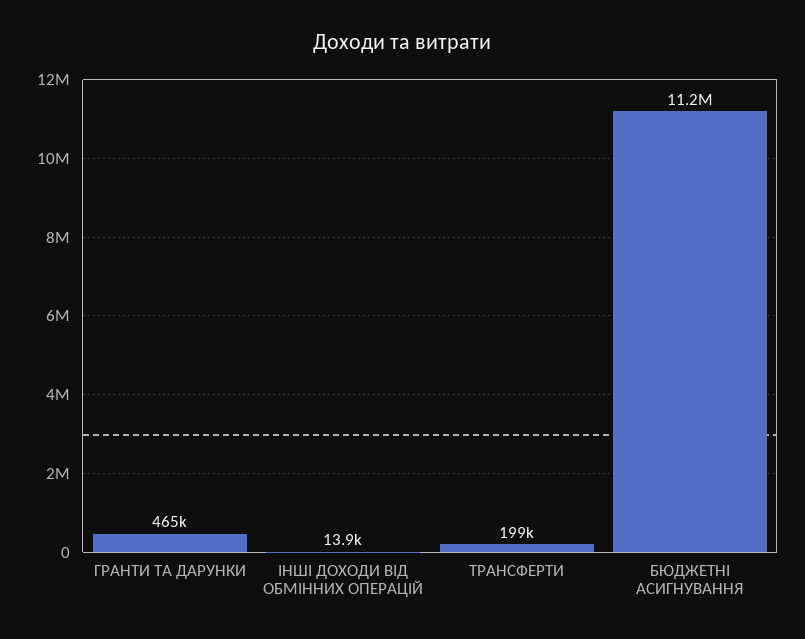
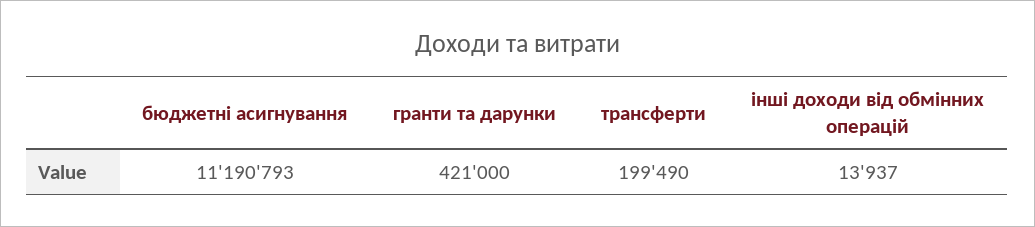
ГРАНТИ ТА ДАРУНКИ: 465000 -> 421000

